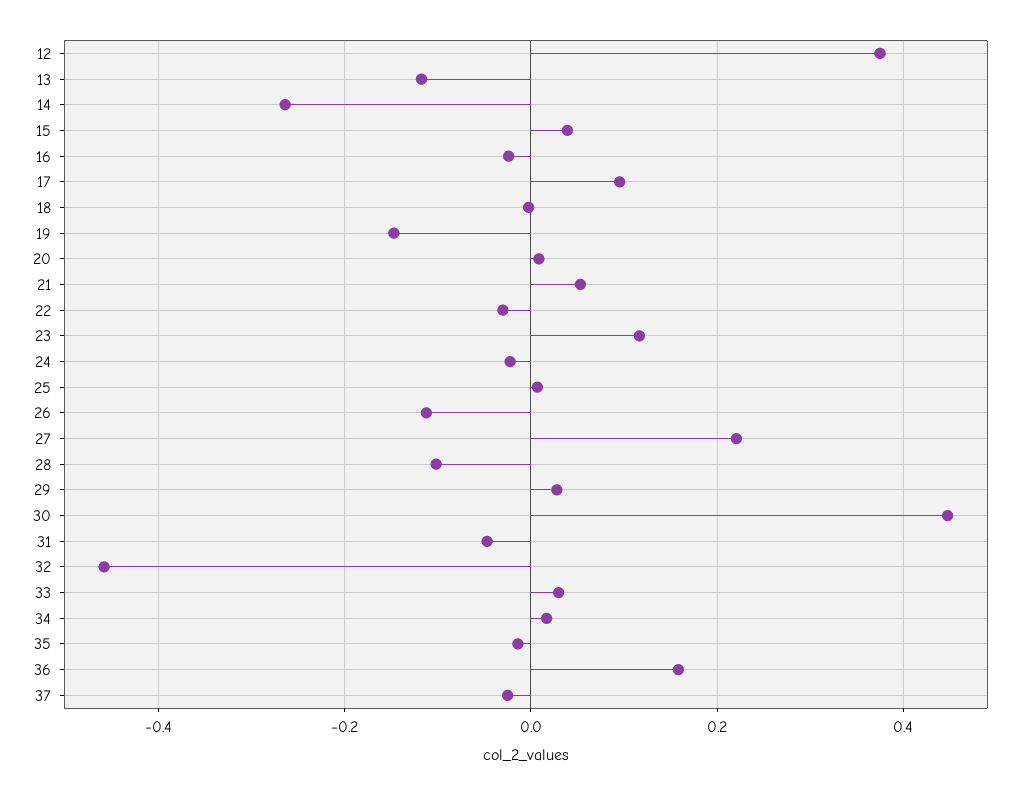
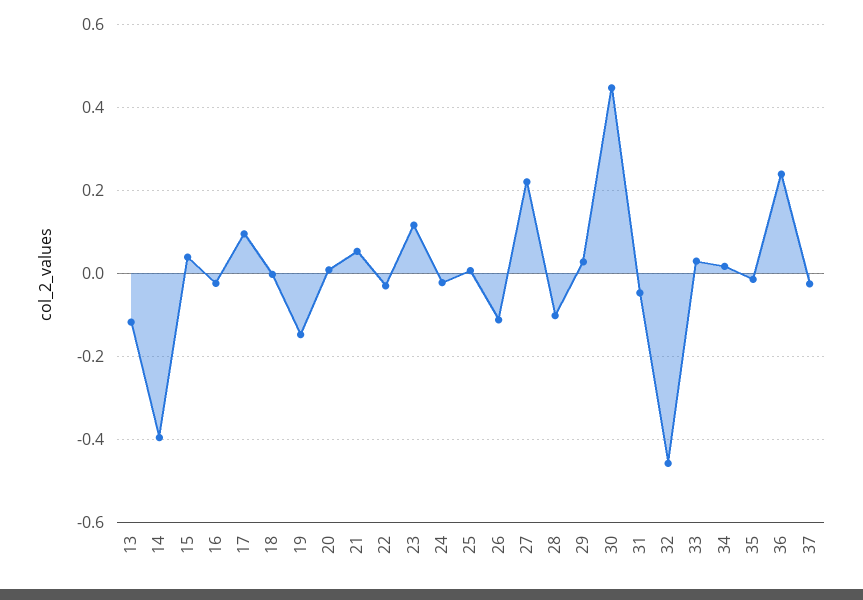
12: 0.38 -> none
14: -0.26 -> -0.4
36: 0.16 -> 0.24

